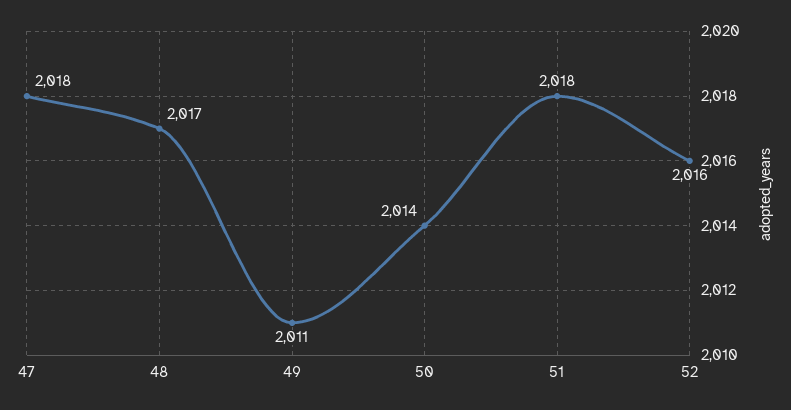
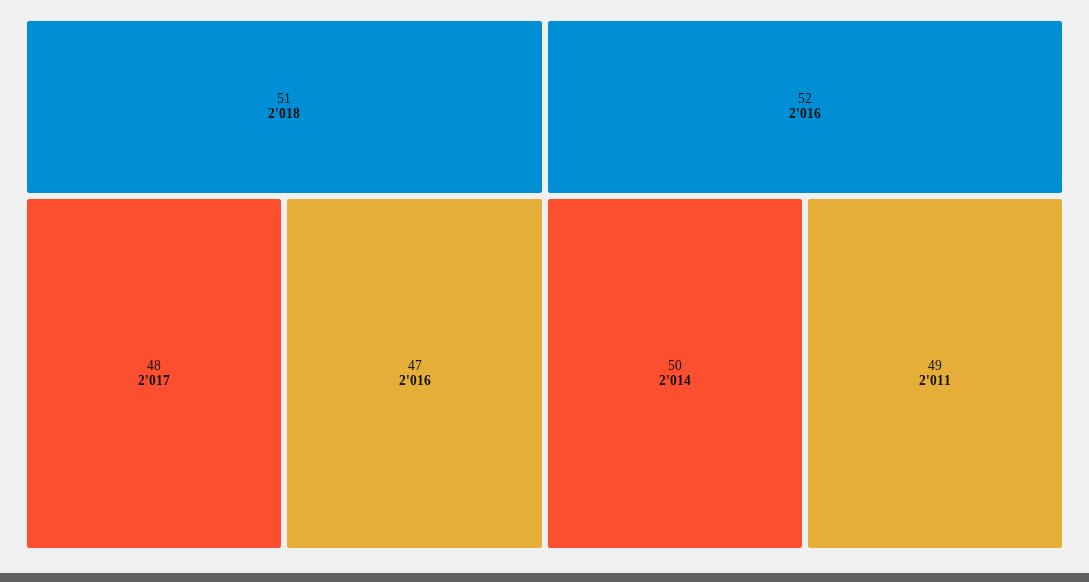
47: 2018 -> 2016

